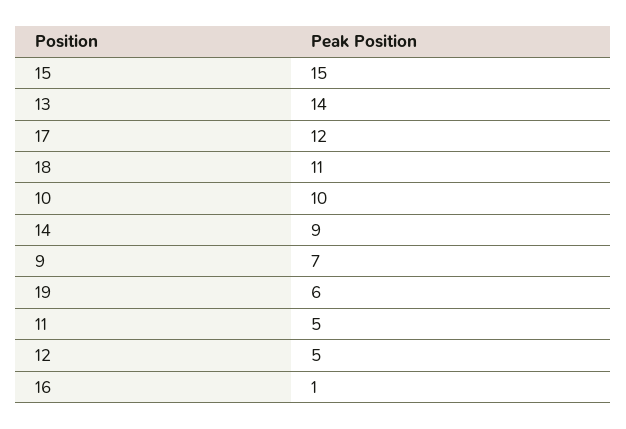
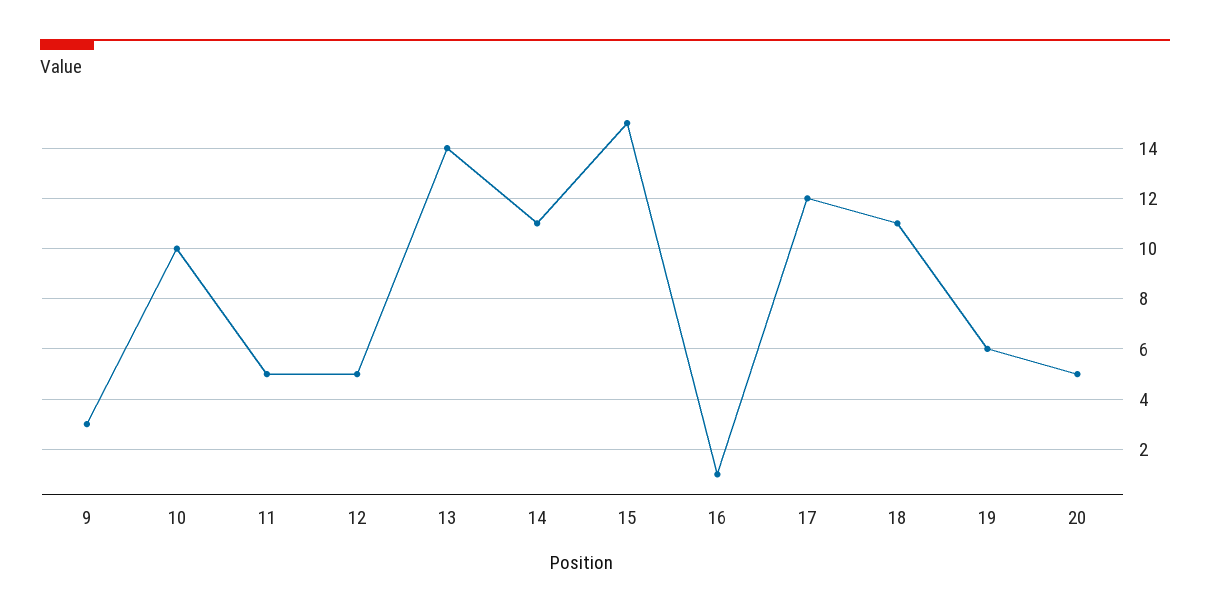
14: 9 -> 11
9: 7 -> 3
20: none -> 5

